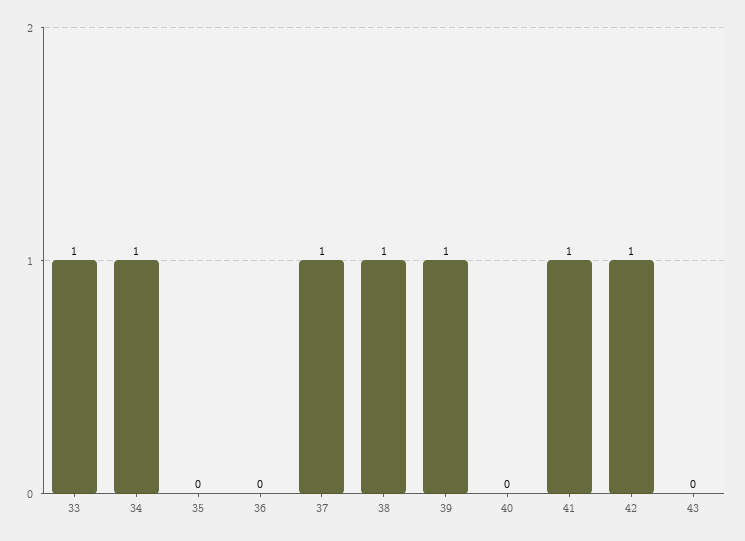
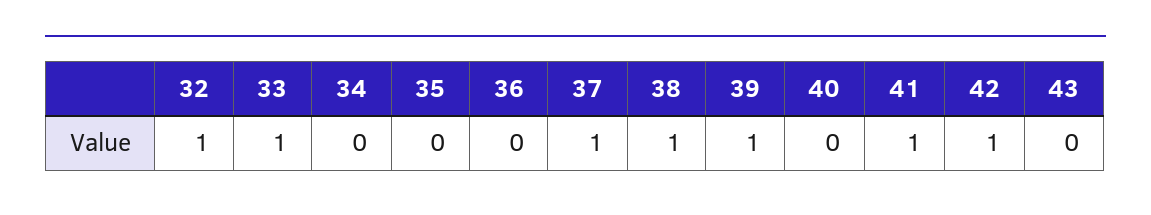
34: 1 -> 0
32: none -> 1

